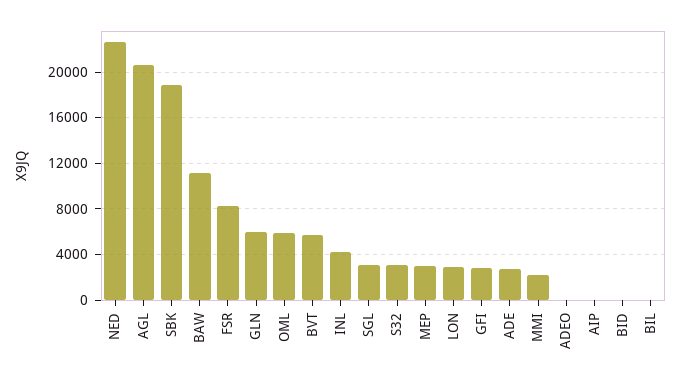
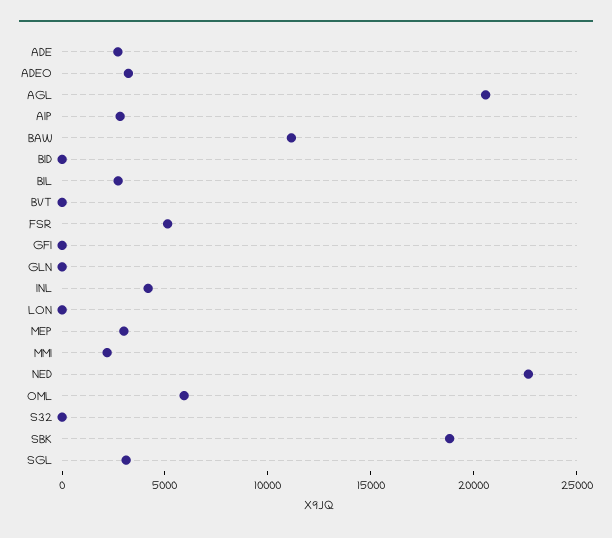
FSR: 8000 -> 5000
GLN: 6000 -> 0
BVT: 6000 -> 0
S32: 3000 -> 0
LON: 3000 -> 0
GFI: 3000 -> 0
ADEO: 0 -> 3000
AIP: 0 -> 3000
BIL: 0 -> 3000

